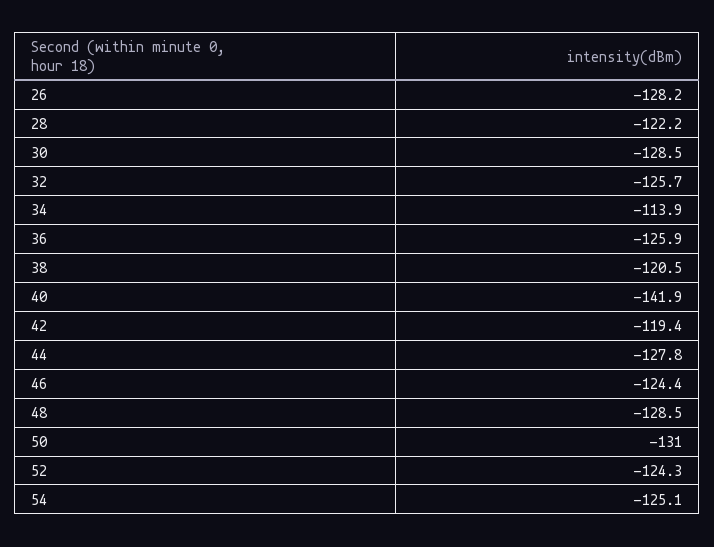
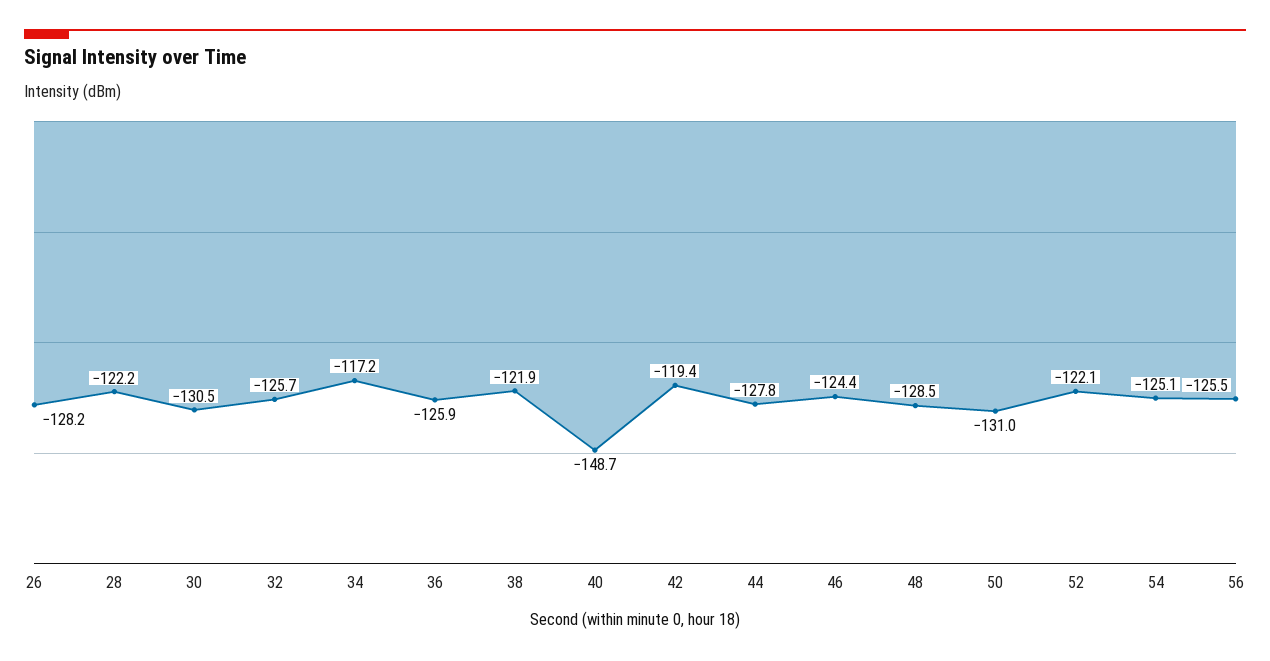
30: -128.5 -> -130.5
34: -113.9 -> -117.2
38: -120.5 -> -121.9
40: -141.9 -> -148.7
52: -124.3 -> -122.1
56: none -> -125.5

